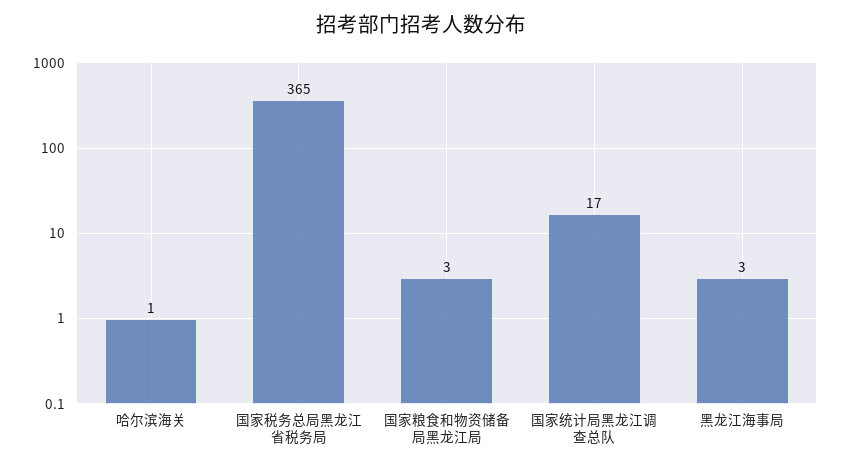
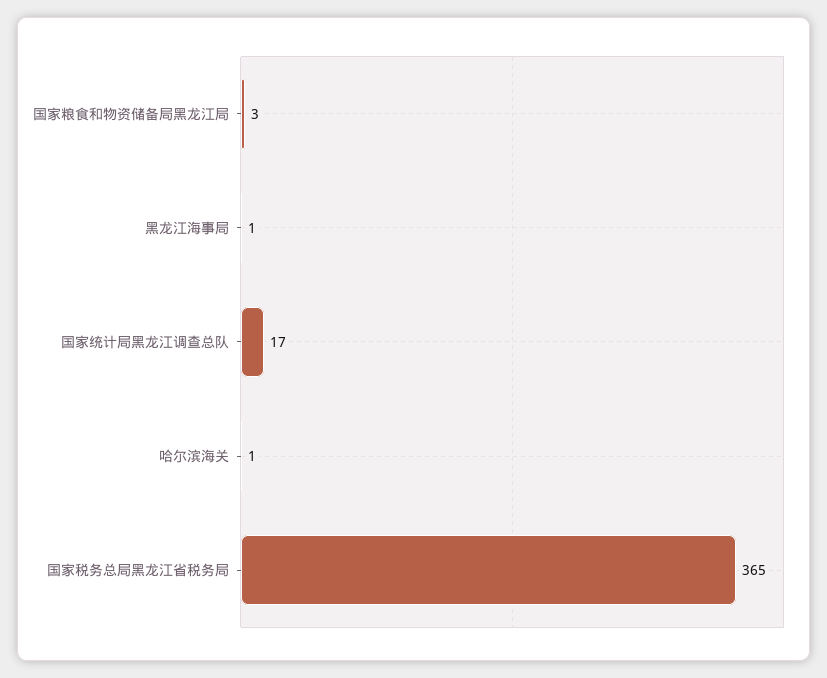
黑龙江海事局: 3 -> 1

